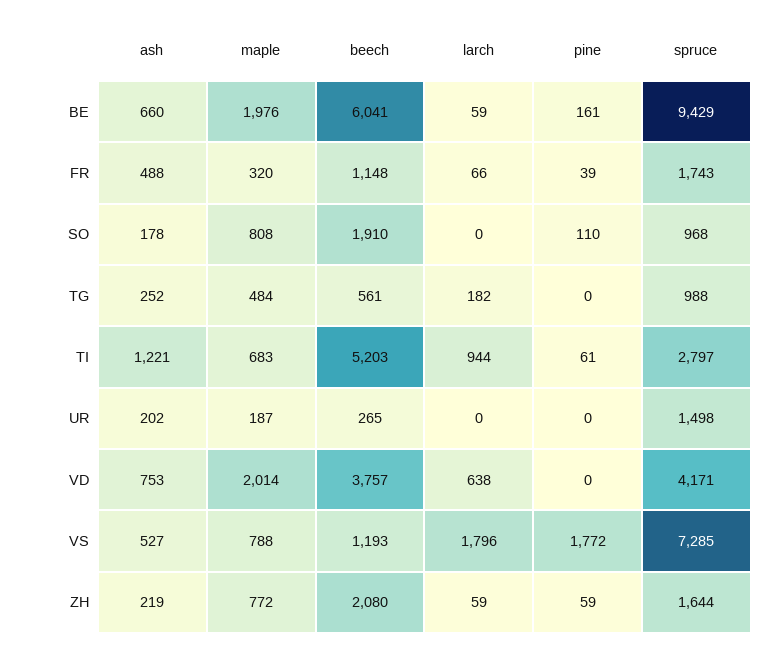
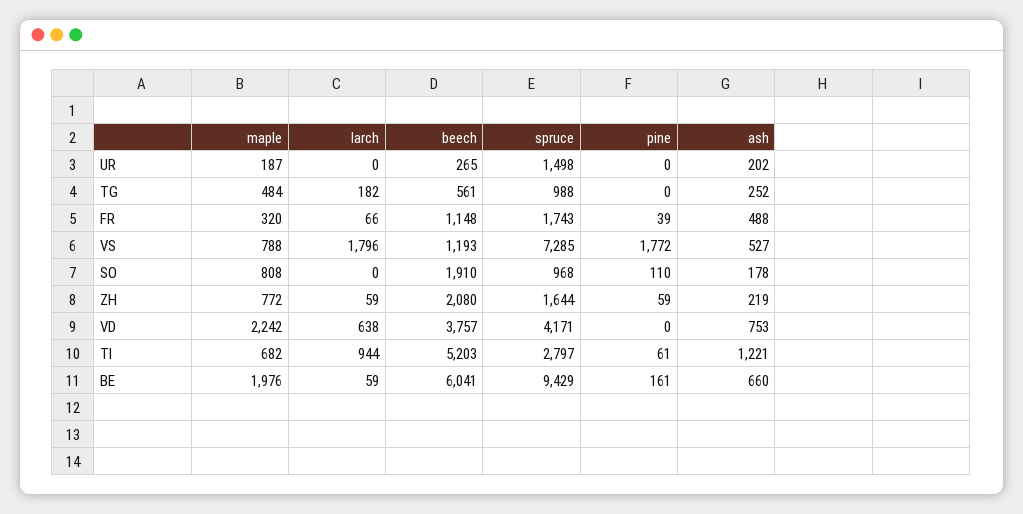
maple, TI: 683 -> 682
maple, VD: 2014 -> 2242

